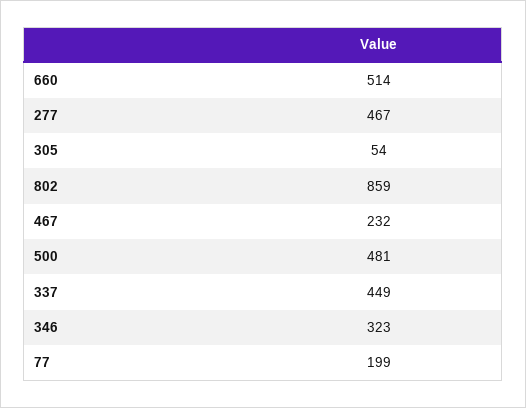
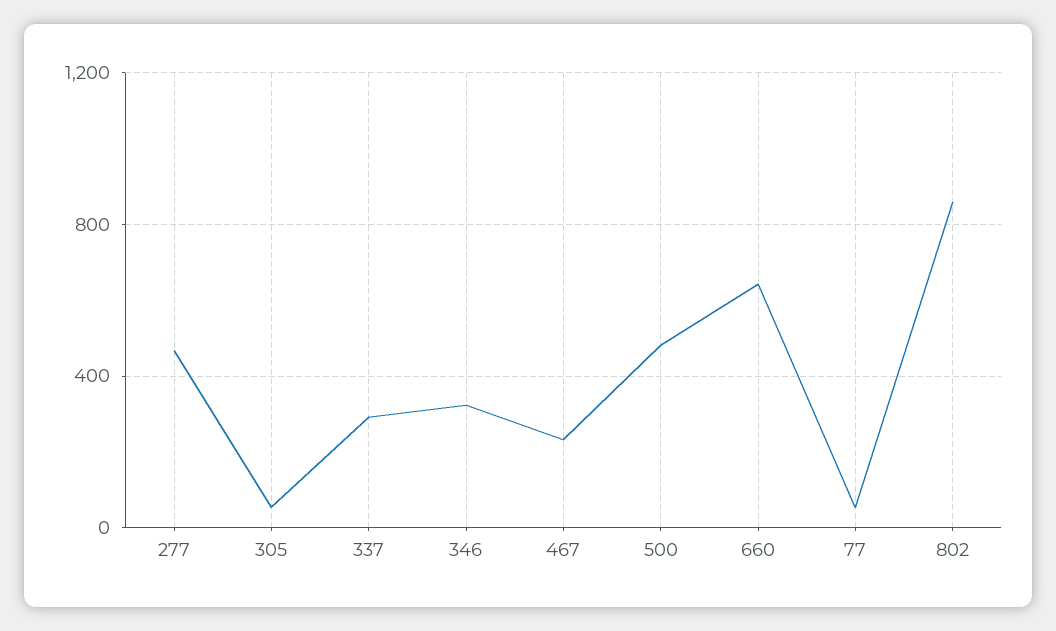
660: 514 -> 650
337: 449 -> 300
77: 199 -> 50

